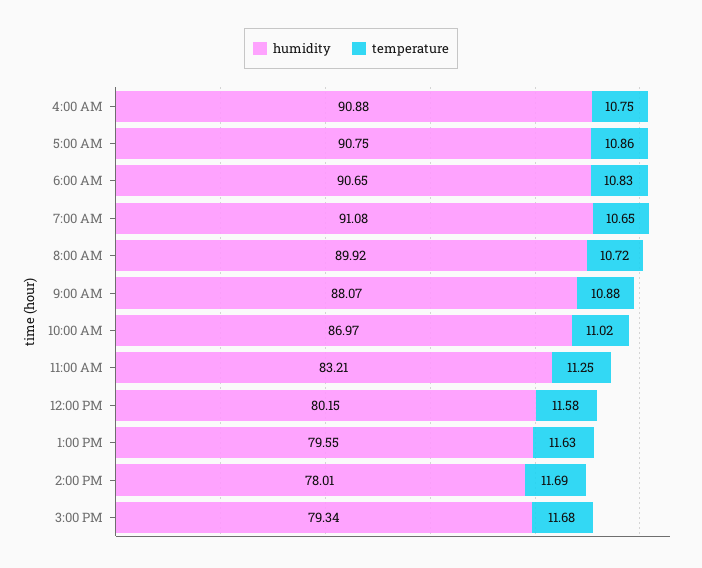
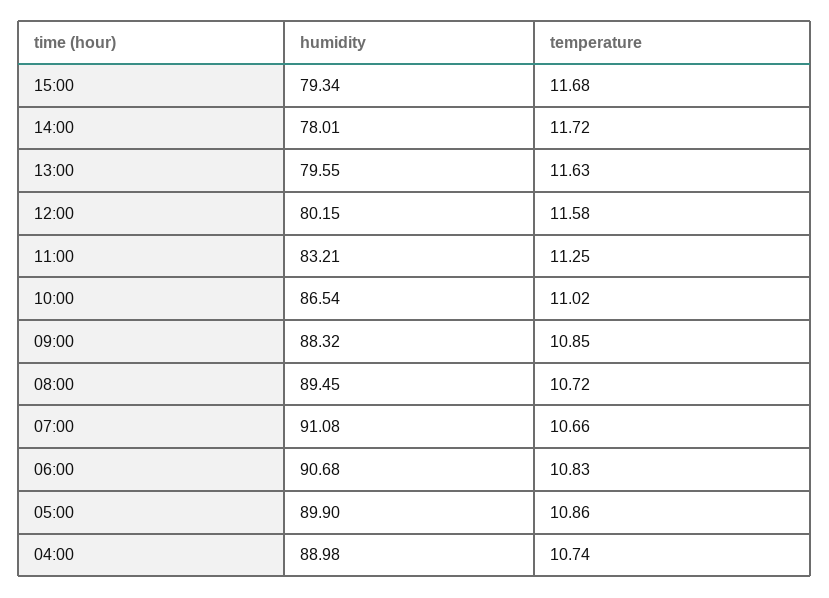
humidity, 4:00 AM: 90.88 -> 88.98
temperature, 4:00 AM: 10.75 -> 10.74
humidity, 5:00 AM: 90.75 -> 89.9
humidity, 6:00 AM: 90.65 -> 90.68
temperature, 7:00 AM: 10.65 -> 10.66
humidity, 8:00 AM: 89.92 -> 89.45
humidity, 9:00 AM: 88.07 -> 88.32
temperature, 9:00 AM: 10.88 -> 10.85
humidity, 10:00 AM: 86.97 -> 86.54
temperature, 2:00 PM: 11.69 -> 11.72

